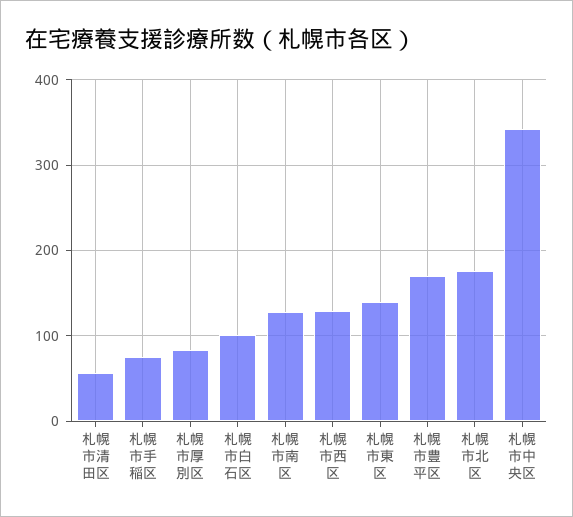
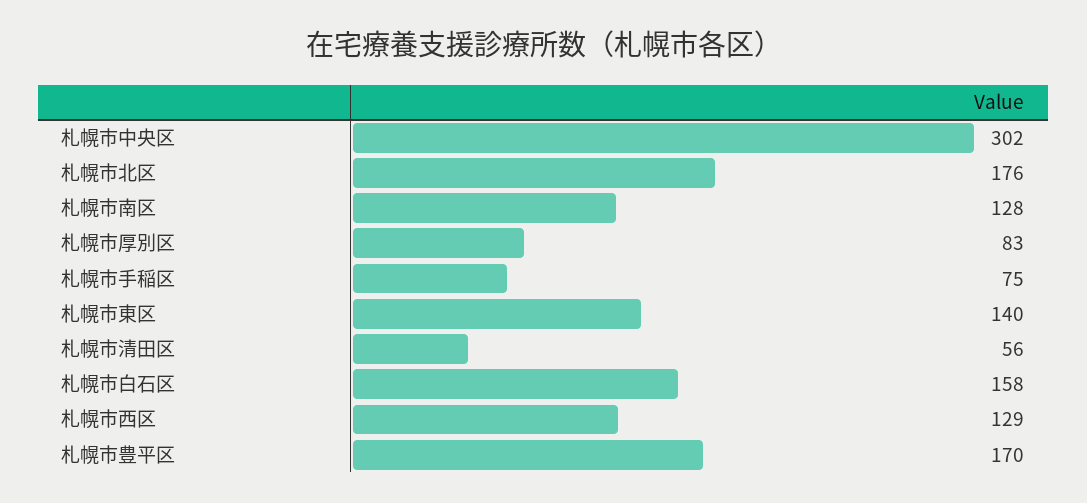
札幌市白石区: 100 -> 158
札幌市中央区: 340 -> 302

